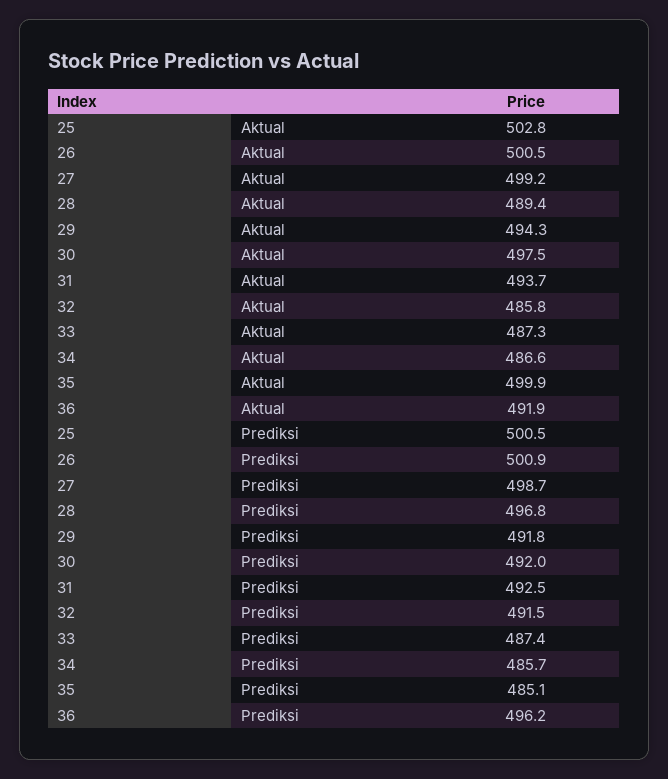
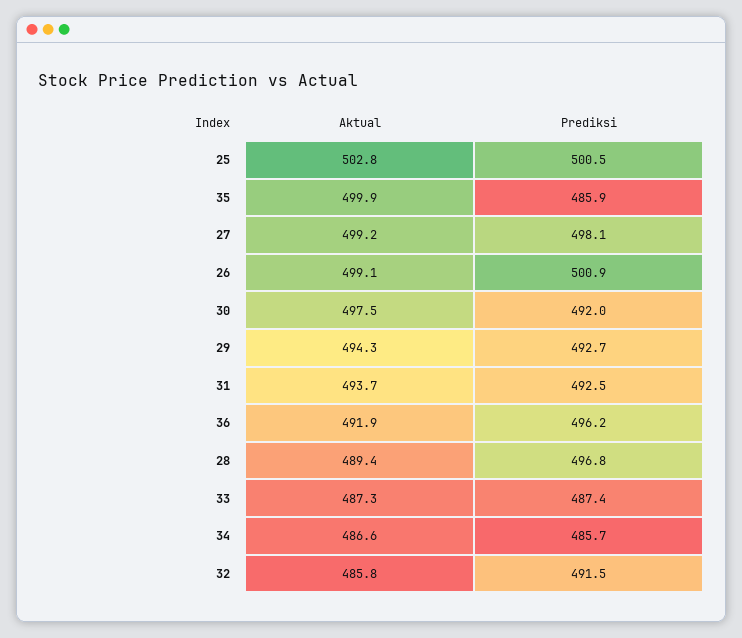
26, Aktual: 500.5 -> 499.1
27, Prediksi: 498.7 -> 498.1
29, Prediksi: 491.8 -> 492.7
35, Prediksi: 485.1 -> 485.9

